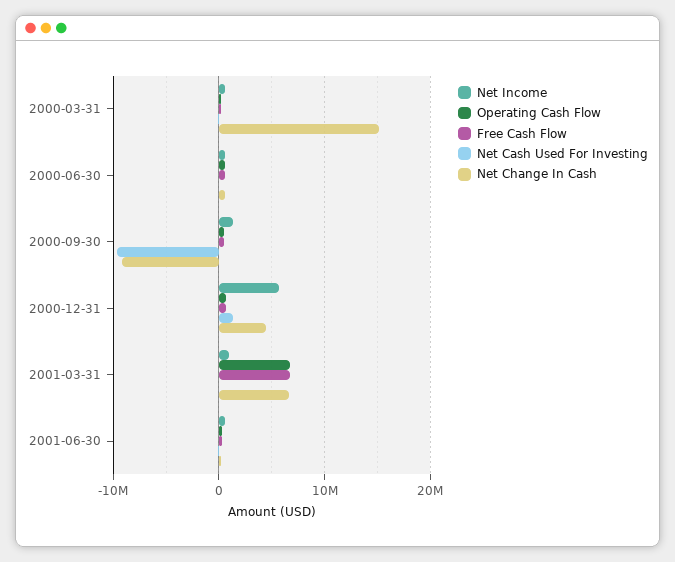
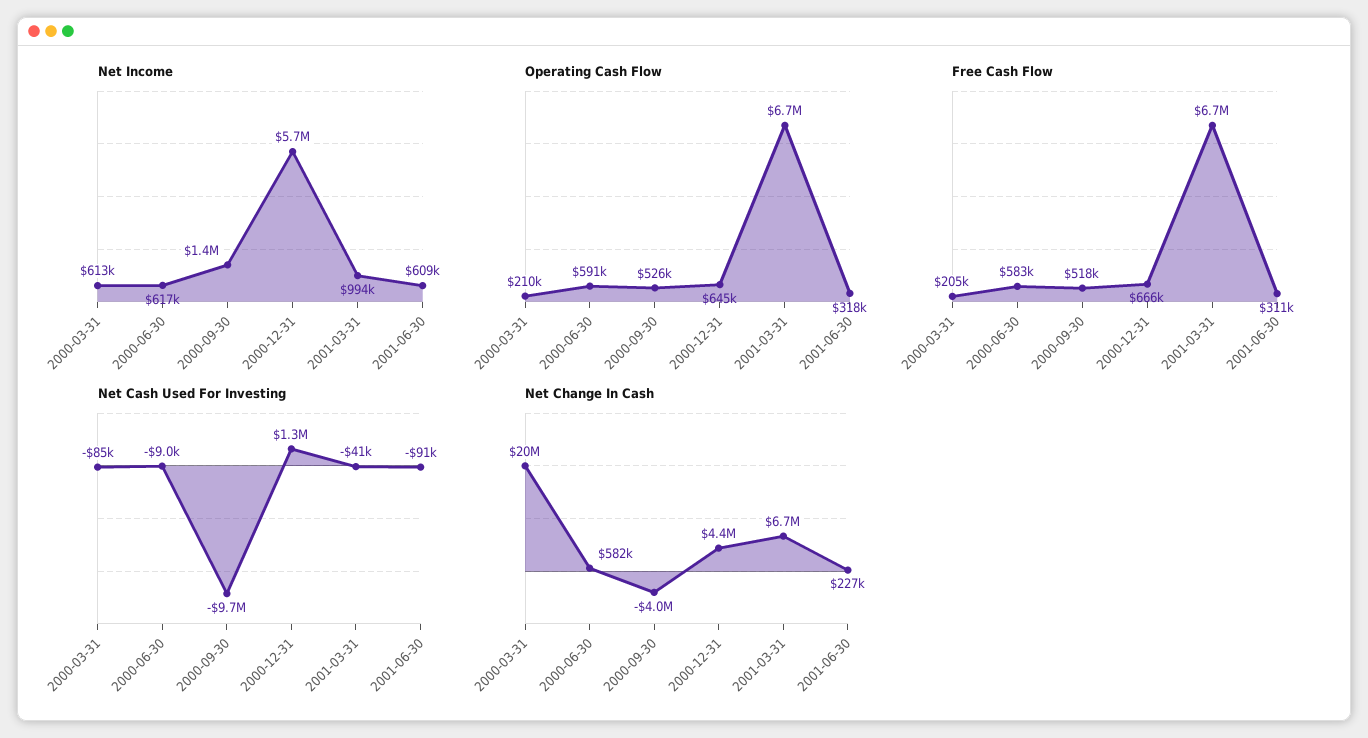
Net Change In Cash, 2000-03-31: 15000000 -> 20000000
Net Change In Cash, 2000-09-30: -9000000 -> -4000000

